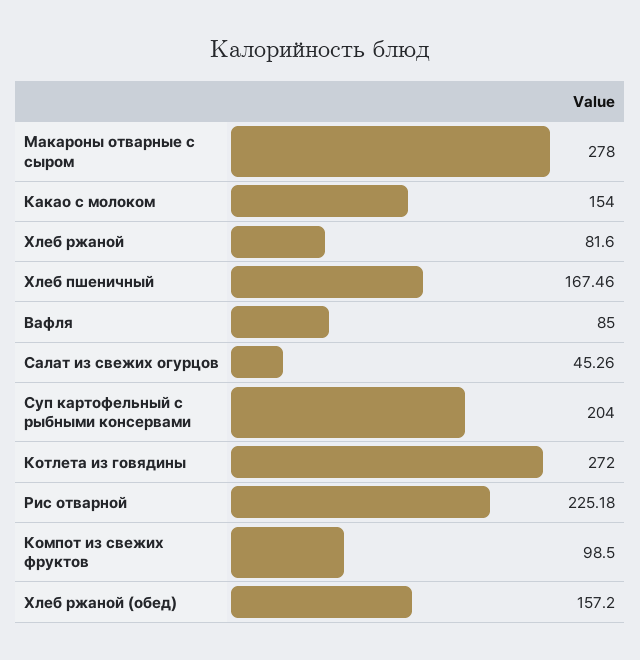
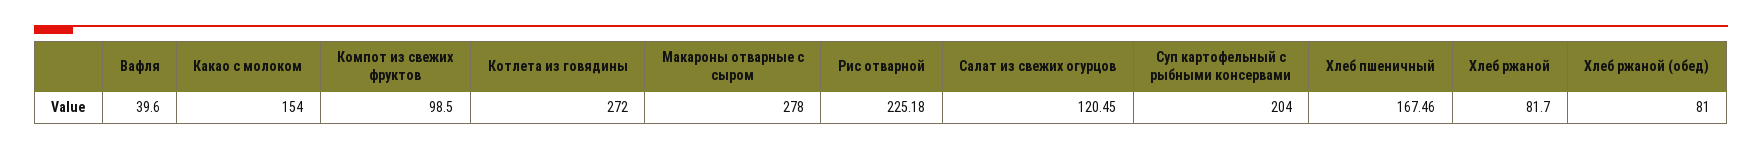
Хлеб ржаной: 81.6 -> 81.7
Вафля: 85 -> 39.6
Салат из свежих огурцов: 45.26 -> 120.45
Хлеб ржаной (обед): 157.2 -> 81

